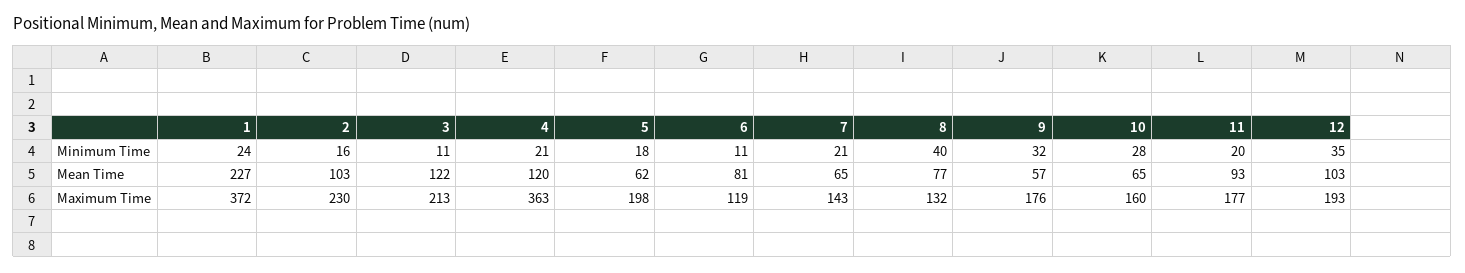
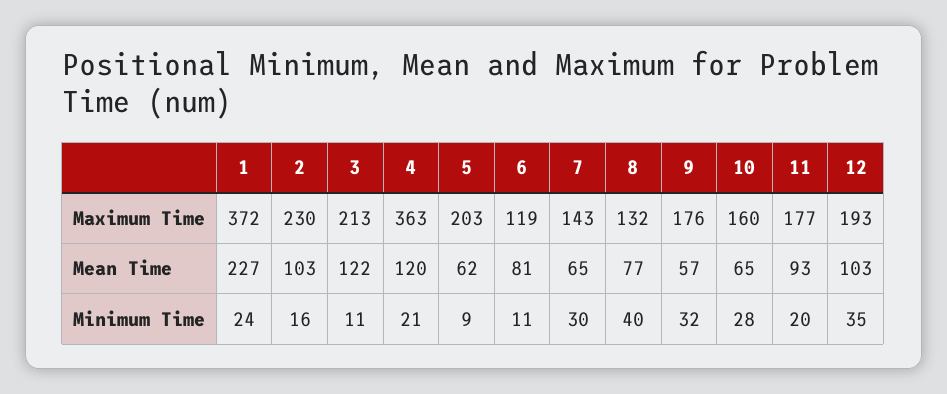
5, Minimum Time: 18 -> 9
7, Minimum Time: 21 -> 30
5, Maximum Time: 198 -> 203

